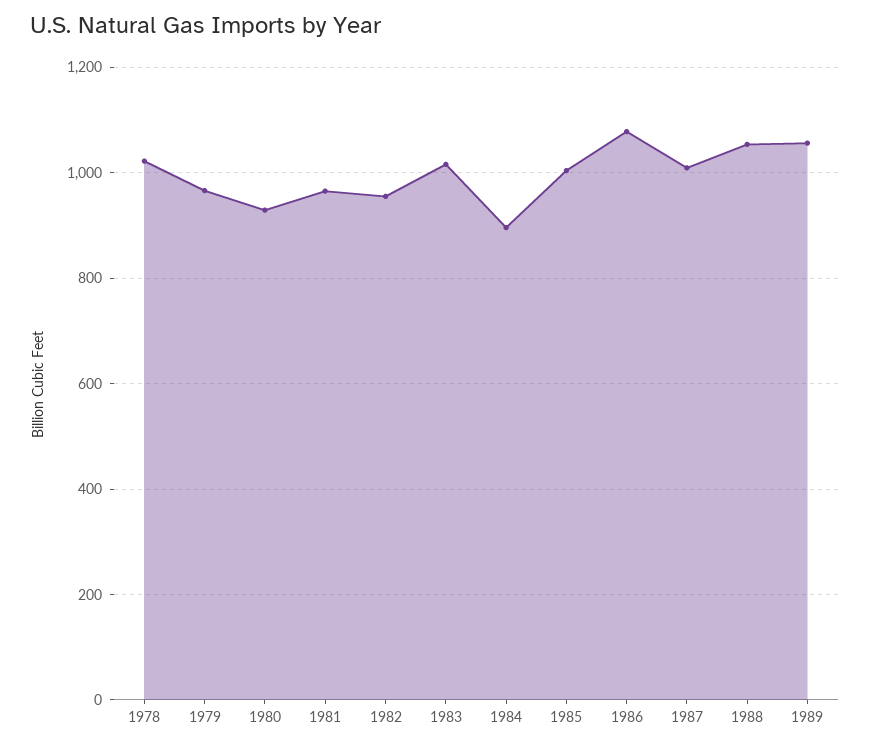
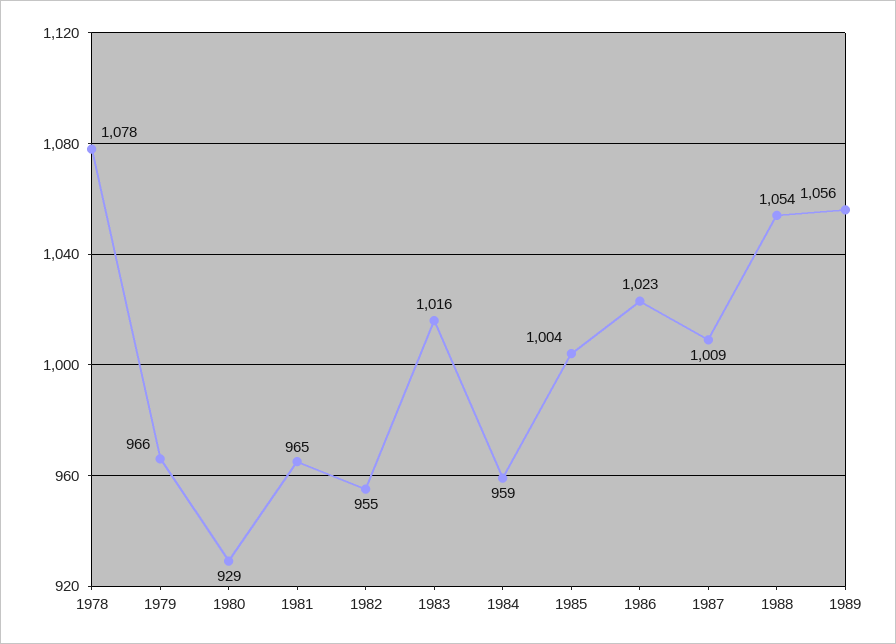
1978: 1020 -> 1078
1984: 900 -> 959
1986: 1080 -> 1023

